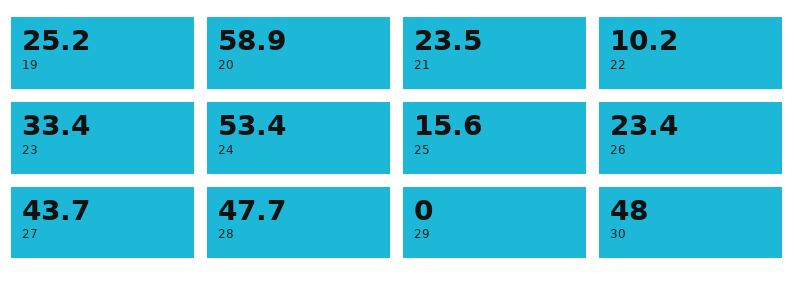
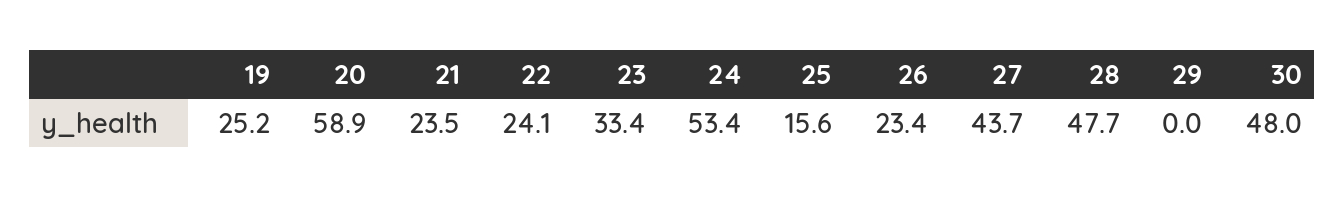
22: 10.2 -> 24.1

